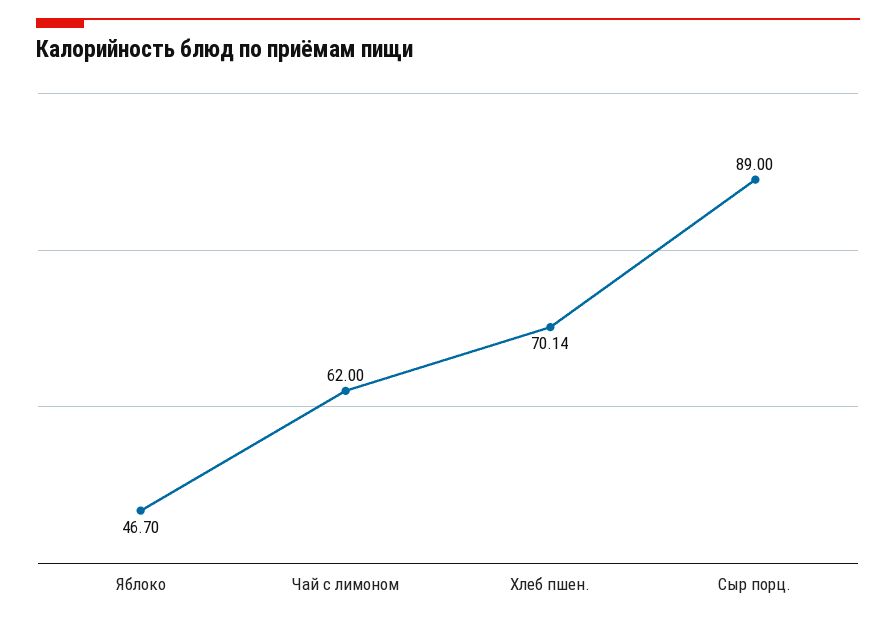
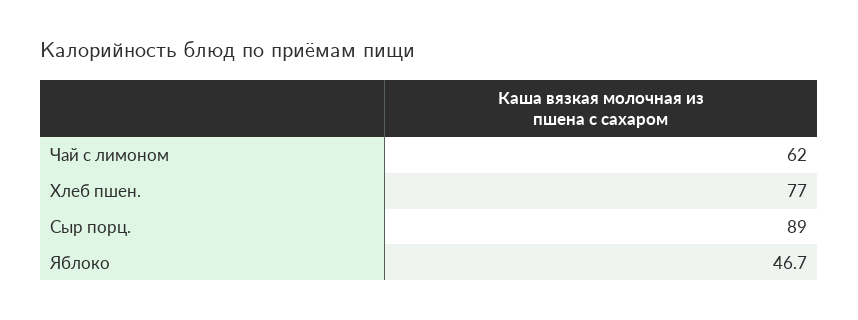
Хлеб пшен.: 70.14 -> 77

